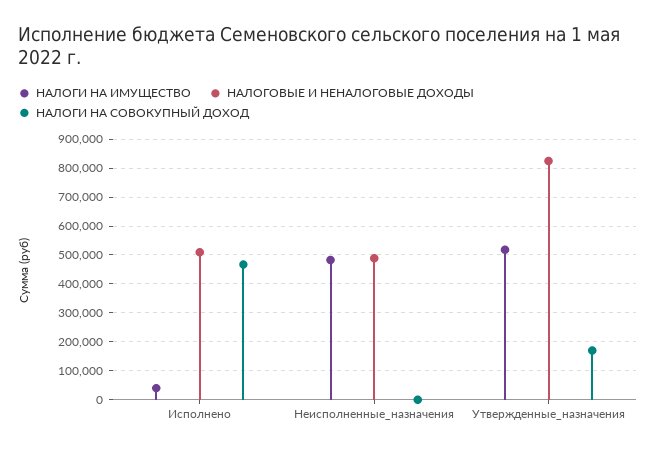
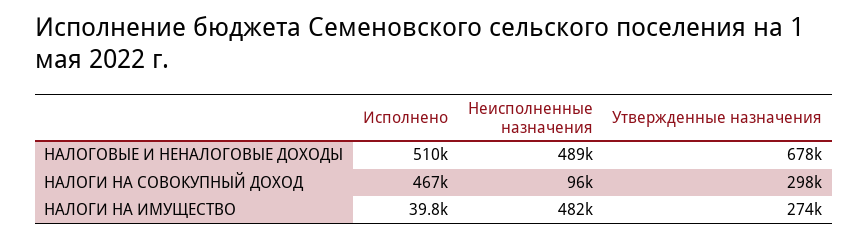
НАЛОГИ НА СОВОКУПНЫЙ ДОХОД, Неисполненные_назначения: 0 -> 96000
НАЛОГИ НА ИМУЩЕСТВО, Утвержденные_назначения: 525000 -> 274000
НАЛОГОВЫЕ И НЕНАЛОГОВЫЕ ДОХОДЫ, Утвержденные_назначения: 825000 -> 678000
НАЛОГИ НА СОВОКУПНЫЙ ДОХОД, Утвержденные_назначения: 175000 -> 298000

